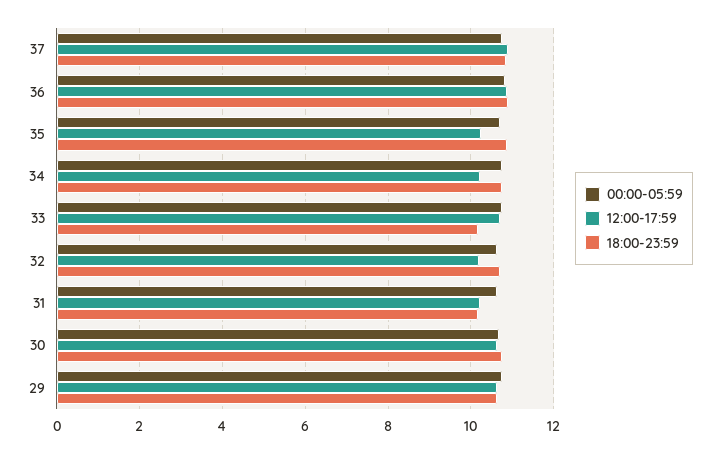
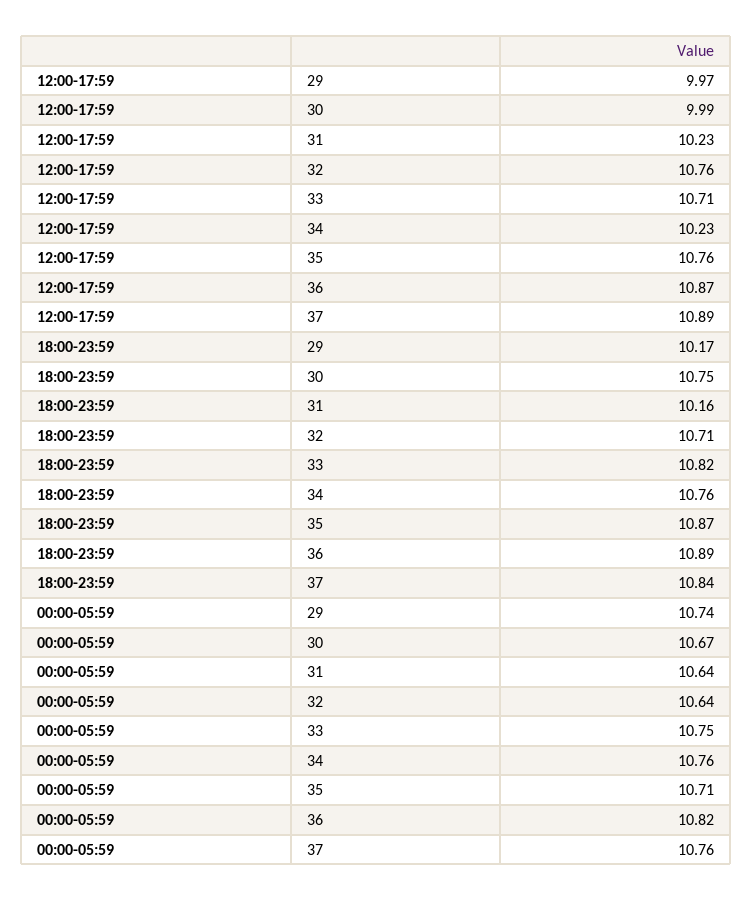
12:00-17:59, 35: 10.2 -> 10.76
18:00-23:59, 33: 10.2 -> 10.82
12:00-17:59, 32: 10.2 -> 10.76
12:00-17:59, 30: 10.6 -> 9.99
12:00-17:59, 29: 10.6 -> 9.97
18:00-23:59, 29: 10.6 -> 10.17

